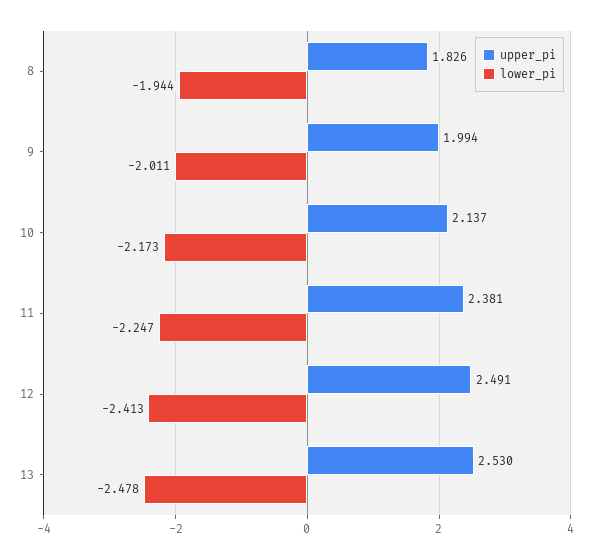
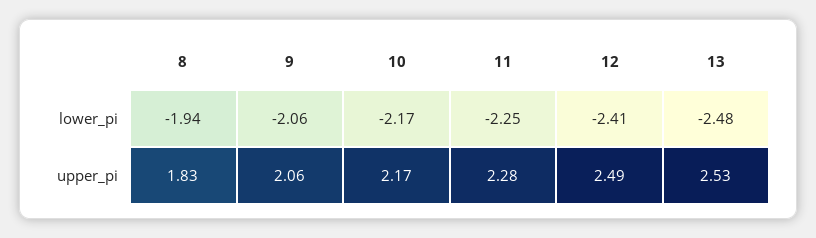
upper_pi, 9: 1.994 -> 2.06
lower_pi, 9: -2.011 -> -2.06
upper_pi, 10: 2.137 -> 2.17
upper_pi, 11: 2.381 -> 2.28

